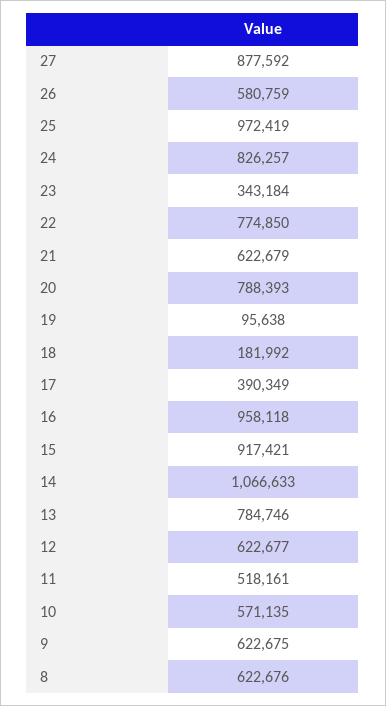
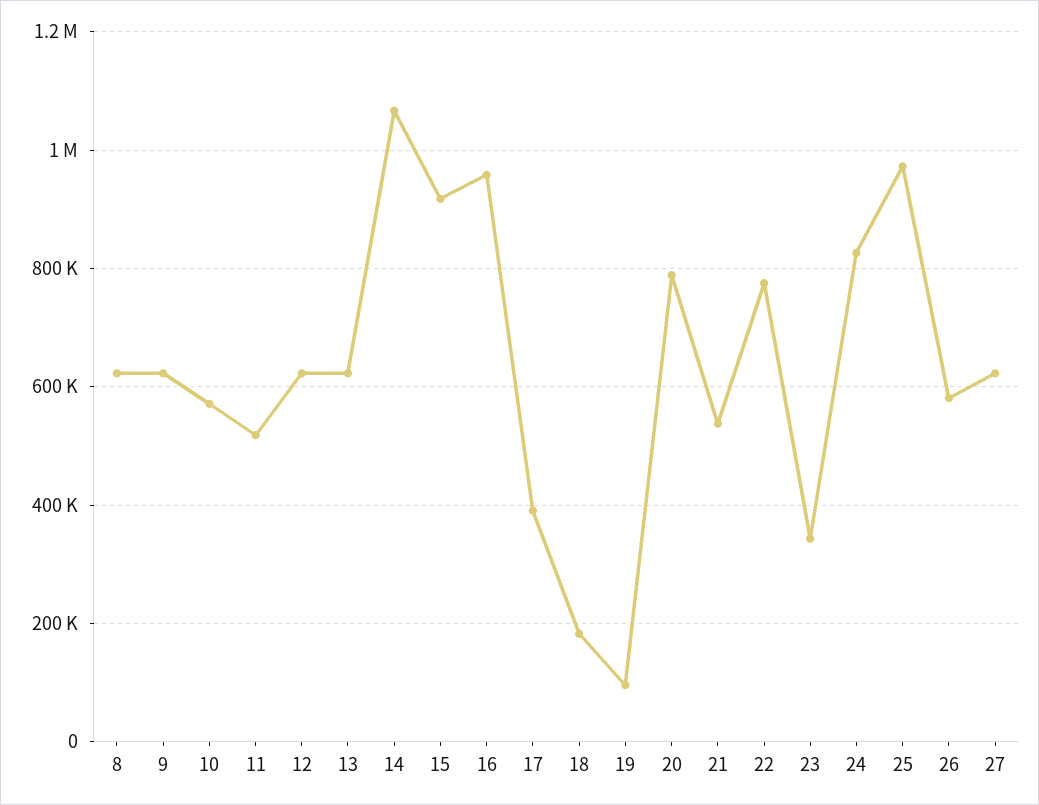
27: 877592 -> 620000
21: 622679 -> 540000
13: 784746 -> 620000

